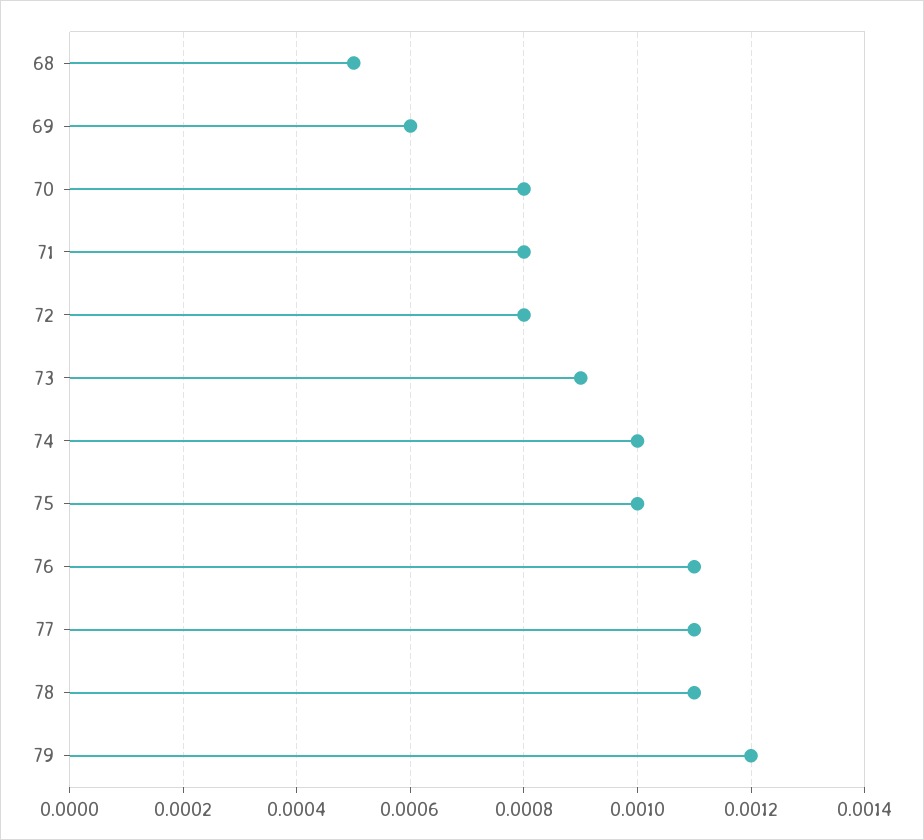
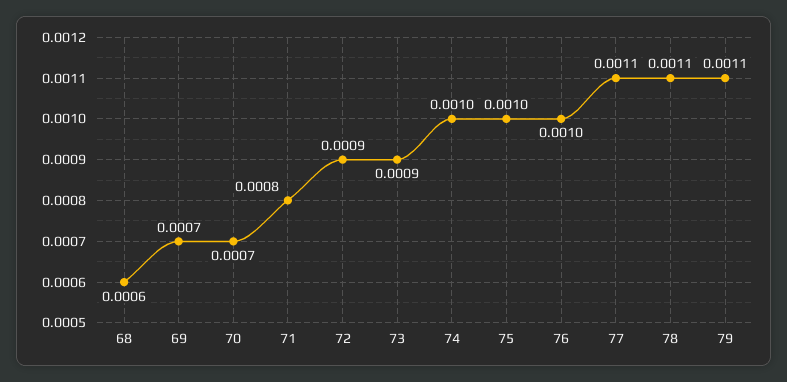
68: 0.0005 -> 0.0006
69: 0.0006 -> 0.0007
70: 0.0008 -> 0.0007
72: 0.0008 -> 0.0009
76: 0.0011 -> 0.001
79: 0.0012 -> 0.0011

